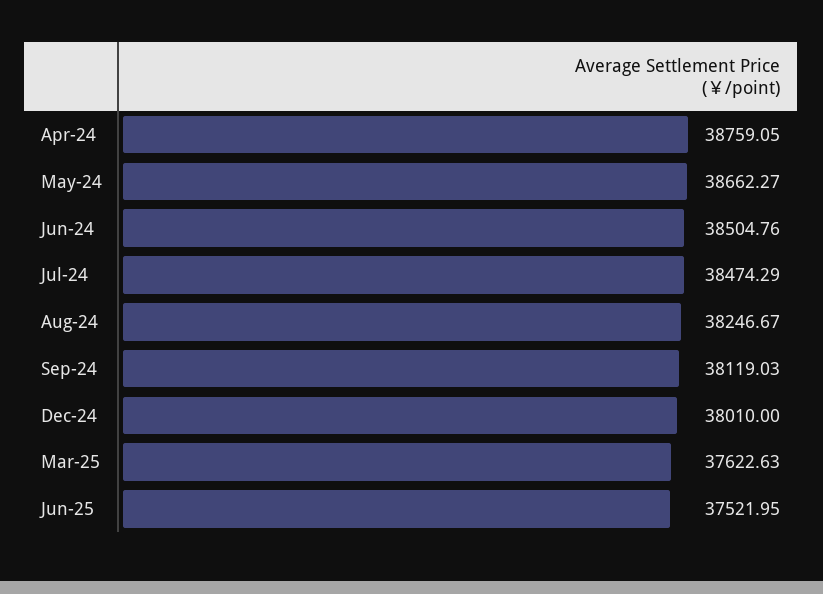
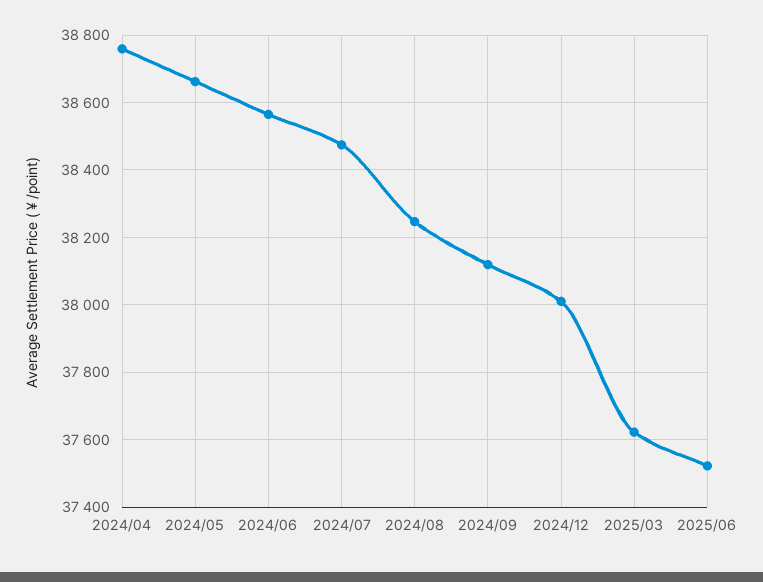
Jun-24: 38504.76 -> 38560

